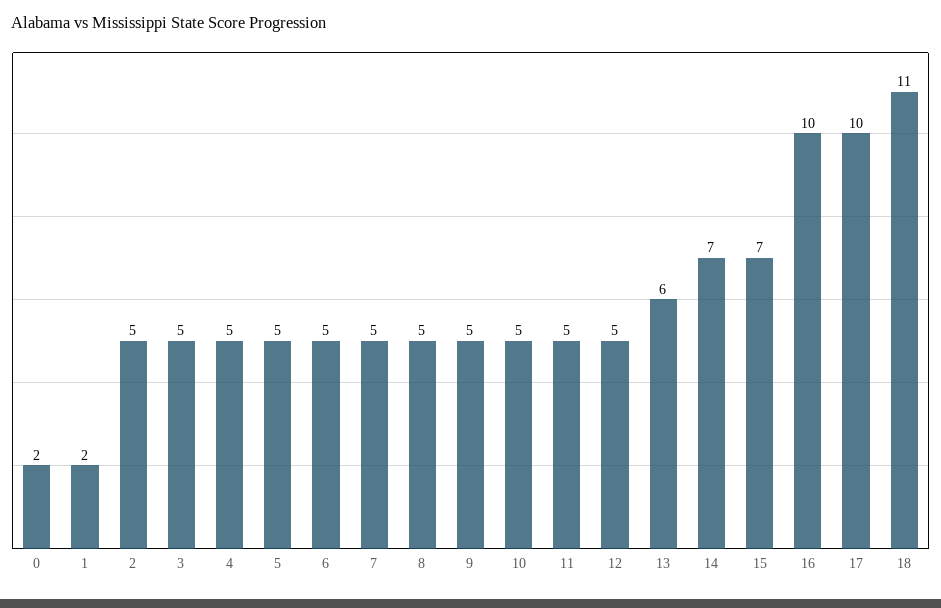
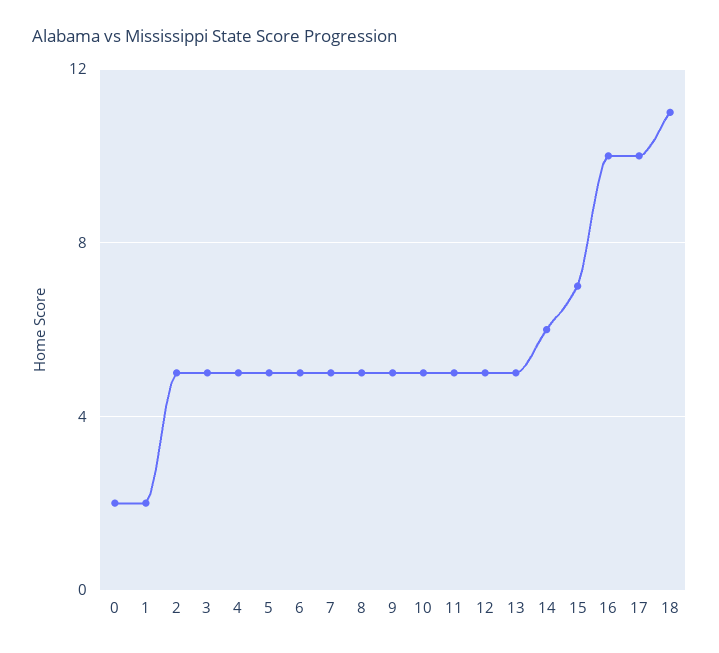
13: 6 -> 5
14: 7 -> 6

